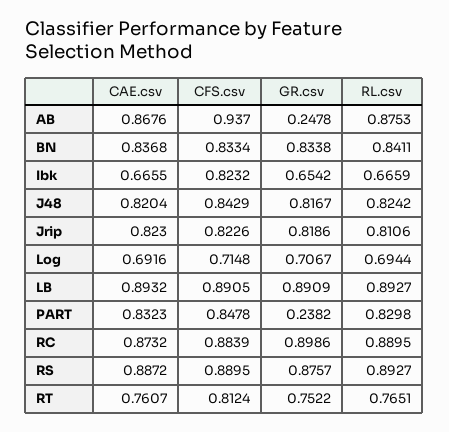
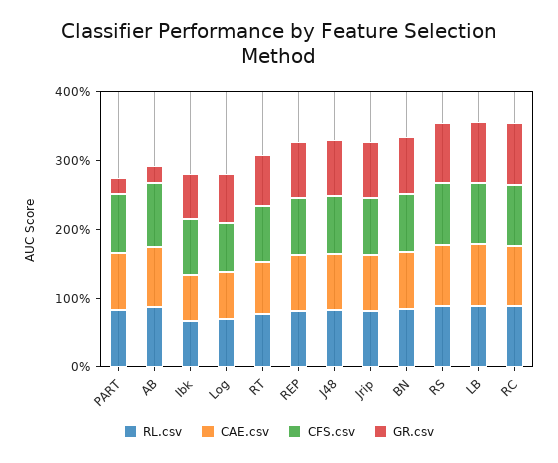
RL.csv, REP: none -> 0.8
CAE.csv, REP: none -> 0.8
CFS.csv, REP: none -> 0.8
GR.csv, REP: none -> 0.8

